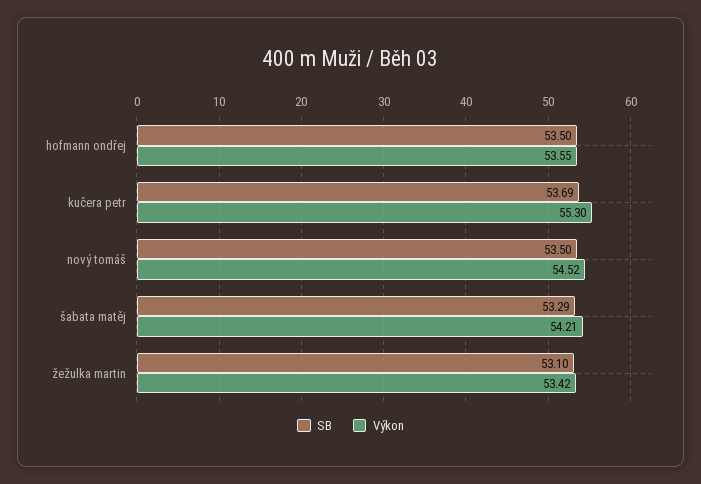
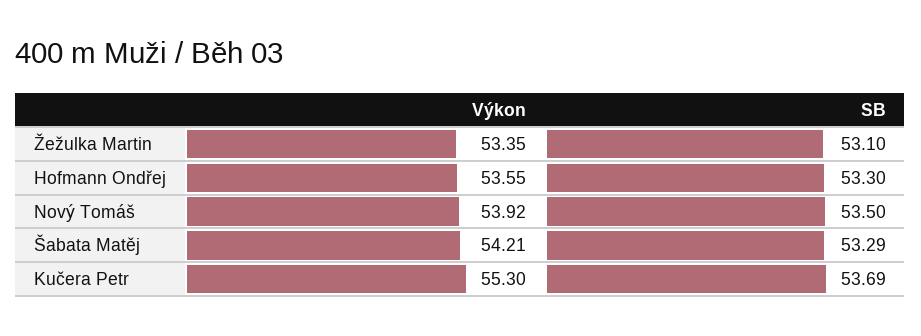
SB, hofmann ondřej: 53.5 -> 53.3
Výkon, nový tomáš: 54.52 -> 53.92
Výkon, žežulka martin: 53.42 -> 53.35

